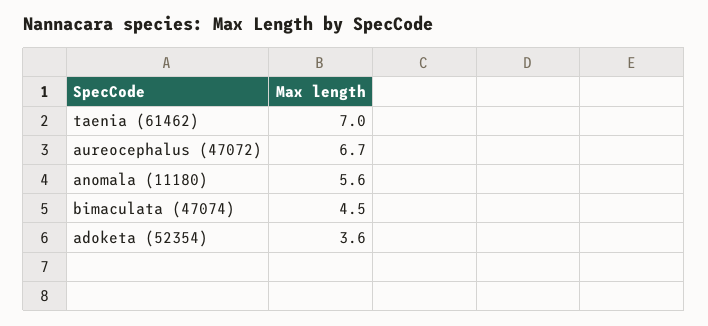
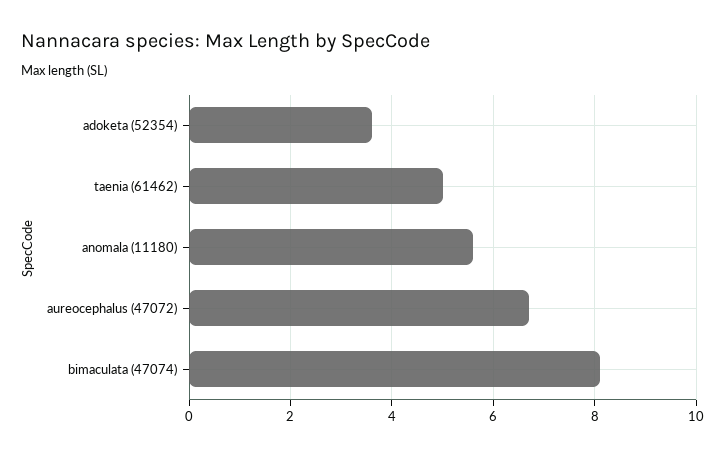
taenia (61462): 7 -> 5
bimaculata (47074): 4.5 -> 8

